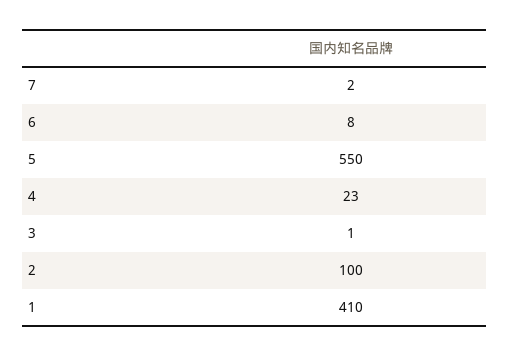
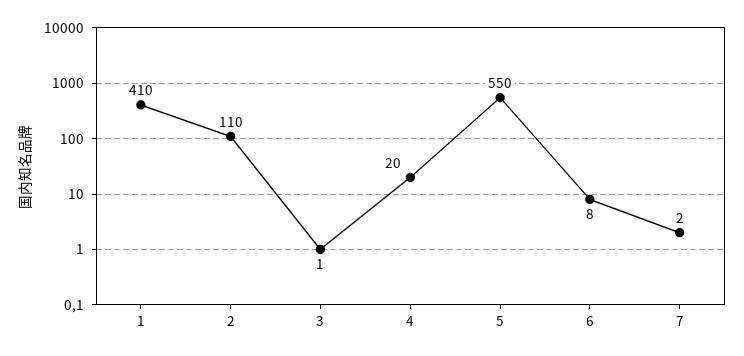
4: 23 -> 20
2: 100 -> 110

